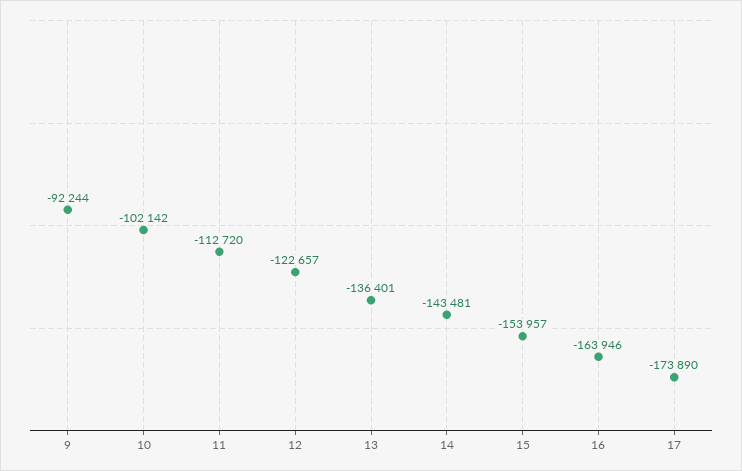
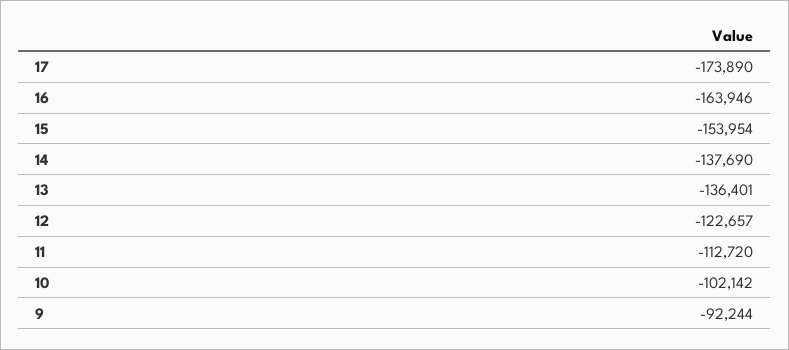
14: -143481 -> -137690
15: -153957 -> -153954

